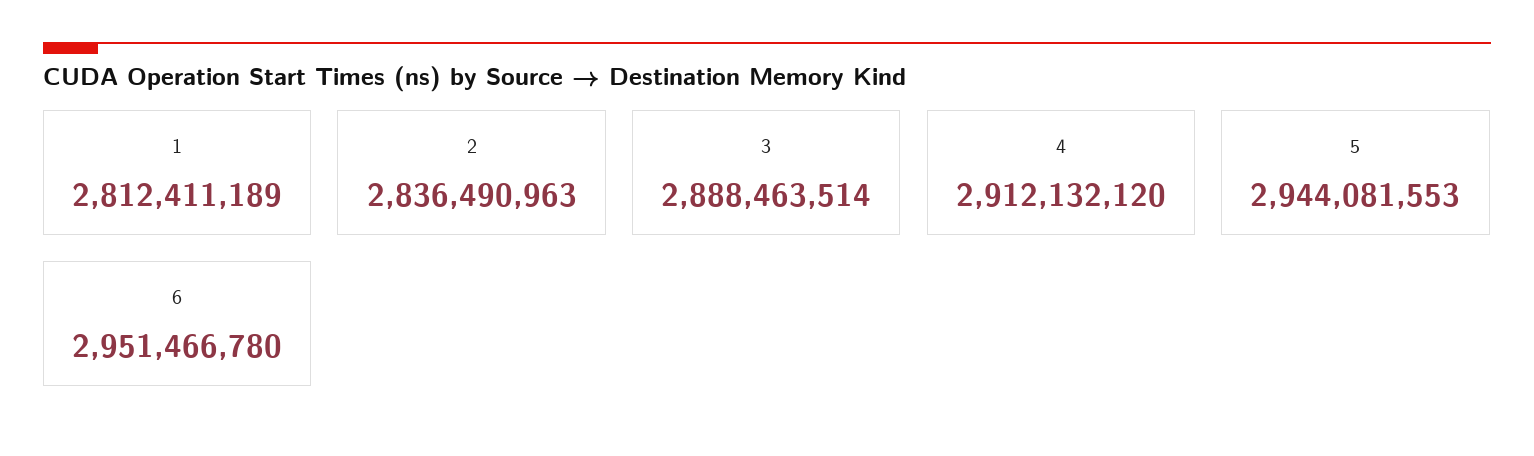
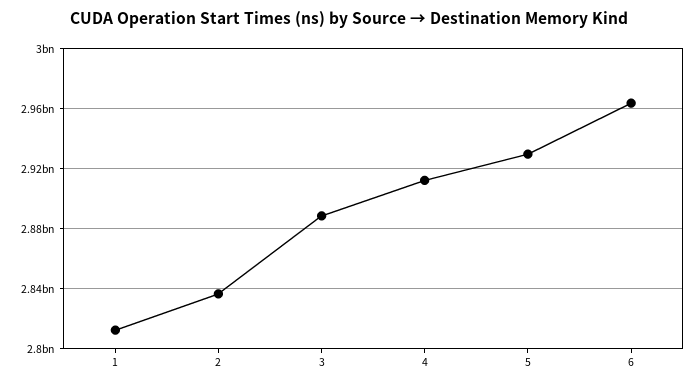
5: 2944081553 -> 2930000000
6: 2951466780 -> 2965000000

